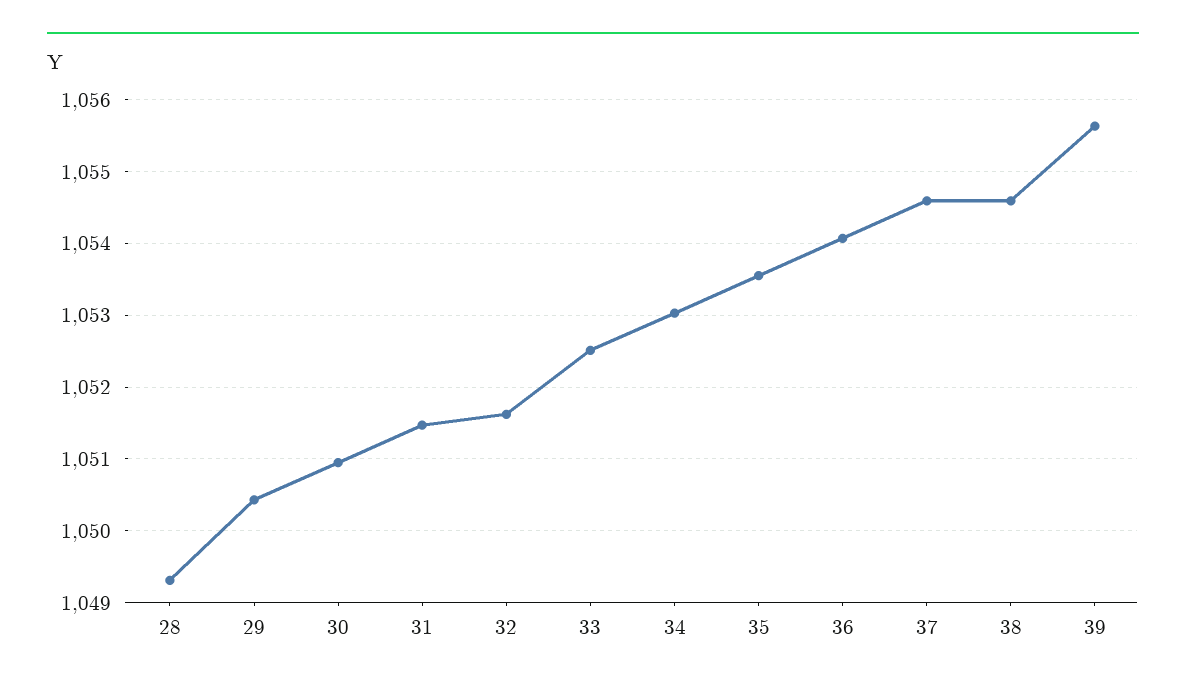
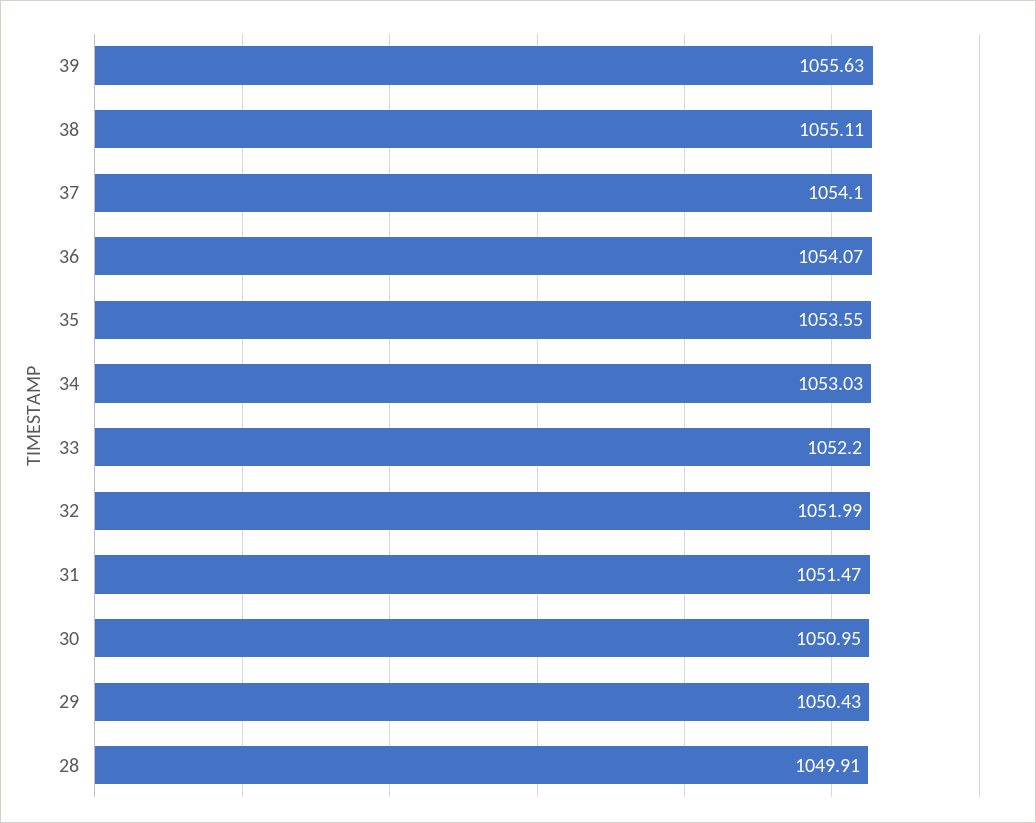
28: 1049.3 -> 1049.91
32: 1051.6 -> 1051.99
33: 1052.5 -> 1052.2
37: 1054.6 -> 1054.1
38: 1054.6 -> 1055.11

